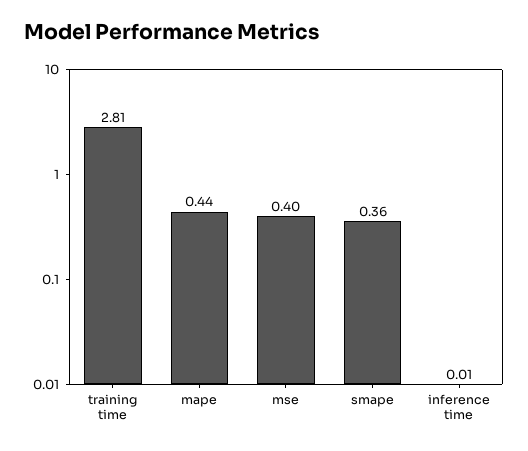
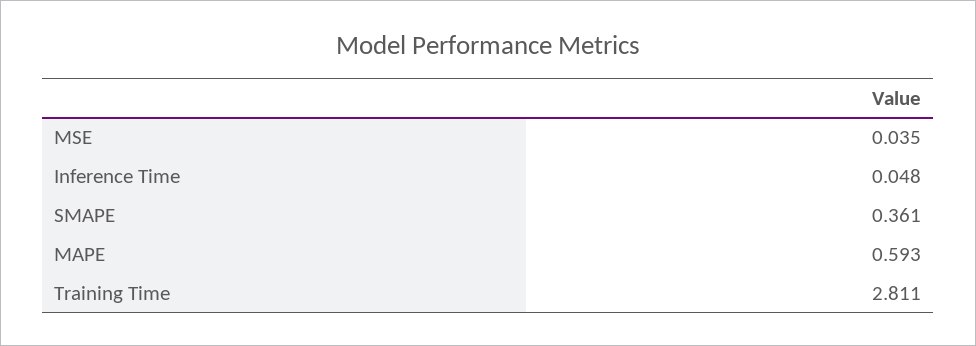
mape: 0.44 -> 0.593
mse: 0.4 -> 0.035
inference time: 0.01 -> 0.048

